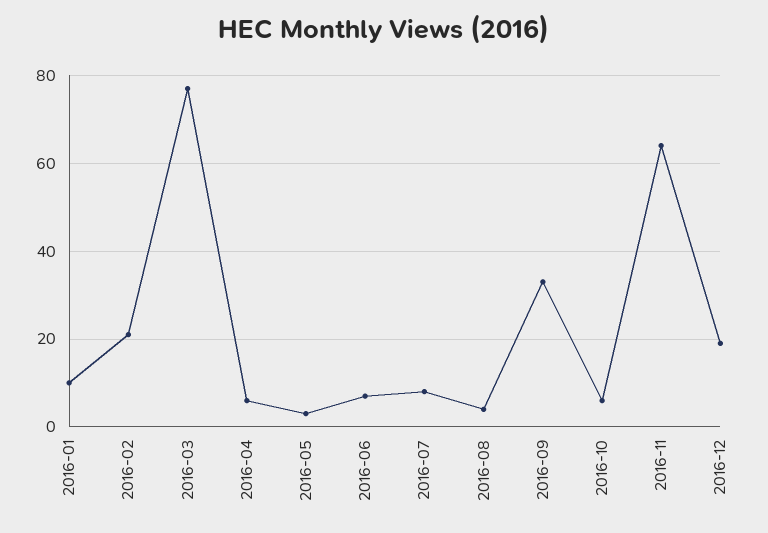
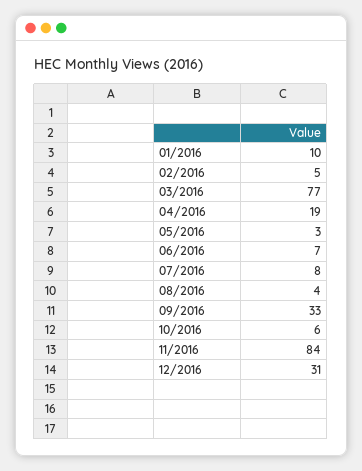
2016-02: 20 -> 5
2016-04: 5 -> 19
2016-11: 65 -> 84
2016-12: 20 -> 31

